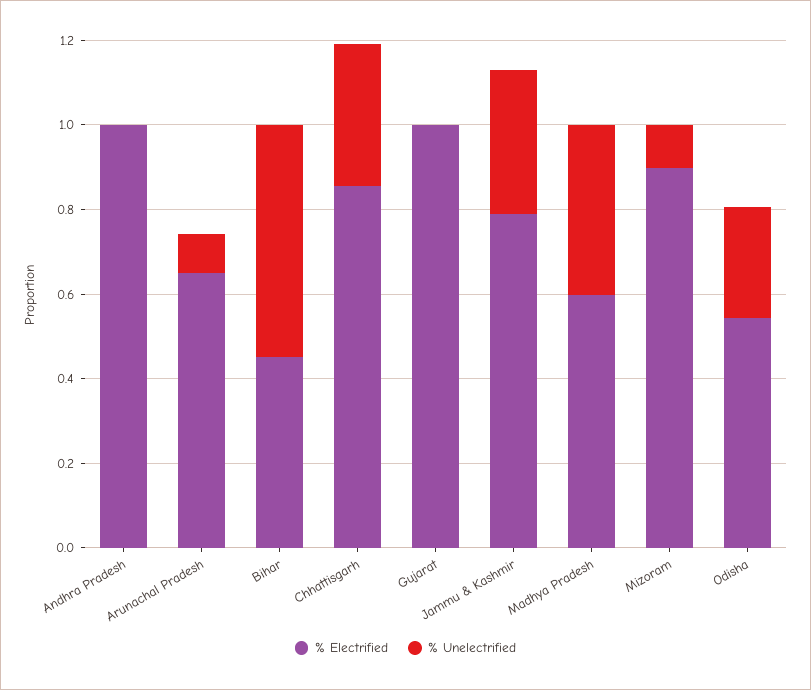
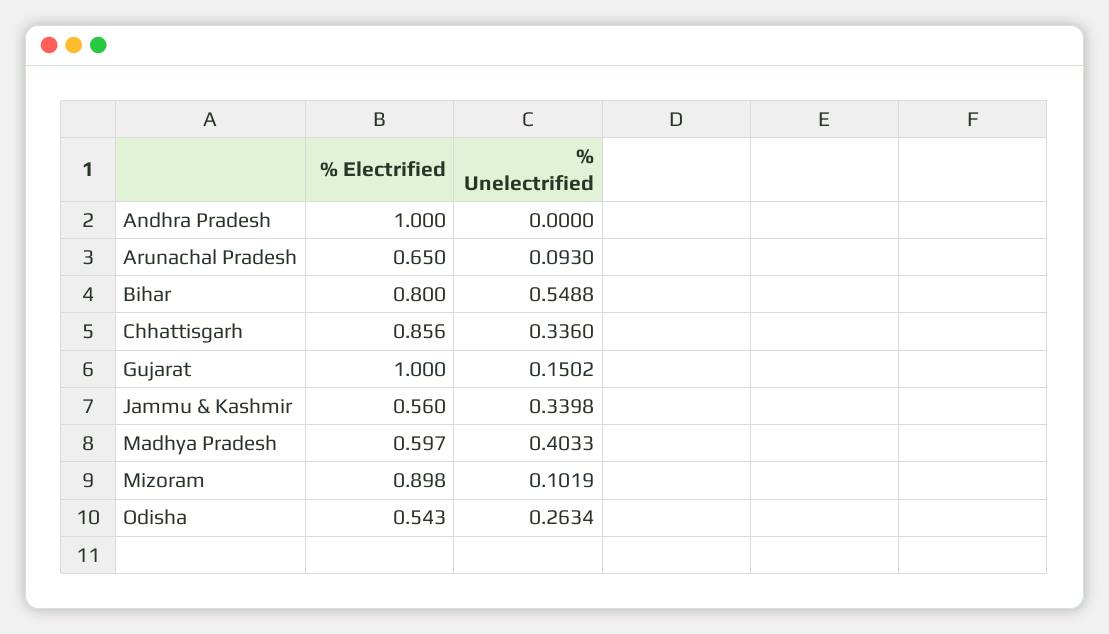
% Electrified, Bihar: 0.45 -> 0.8
% Unelectrified, Gujarat: 0 -> 0.1502
% Electrified, Jammu & Kashmir: 0.8 -> 0.56

